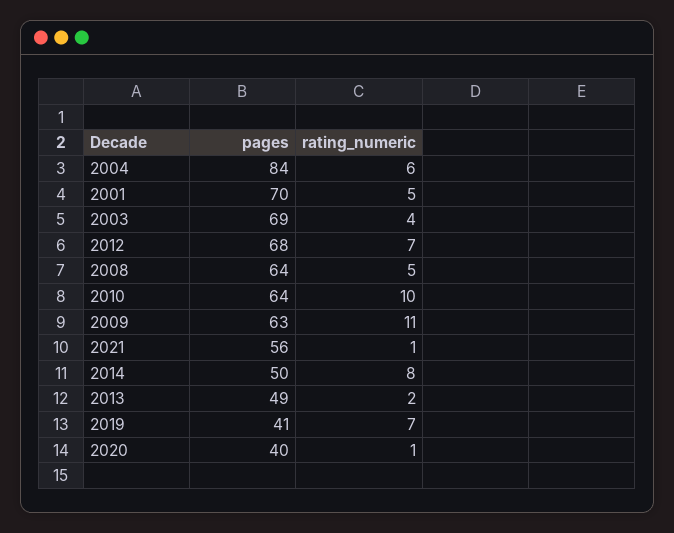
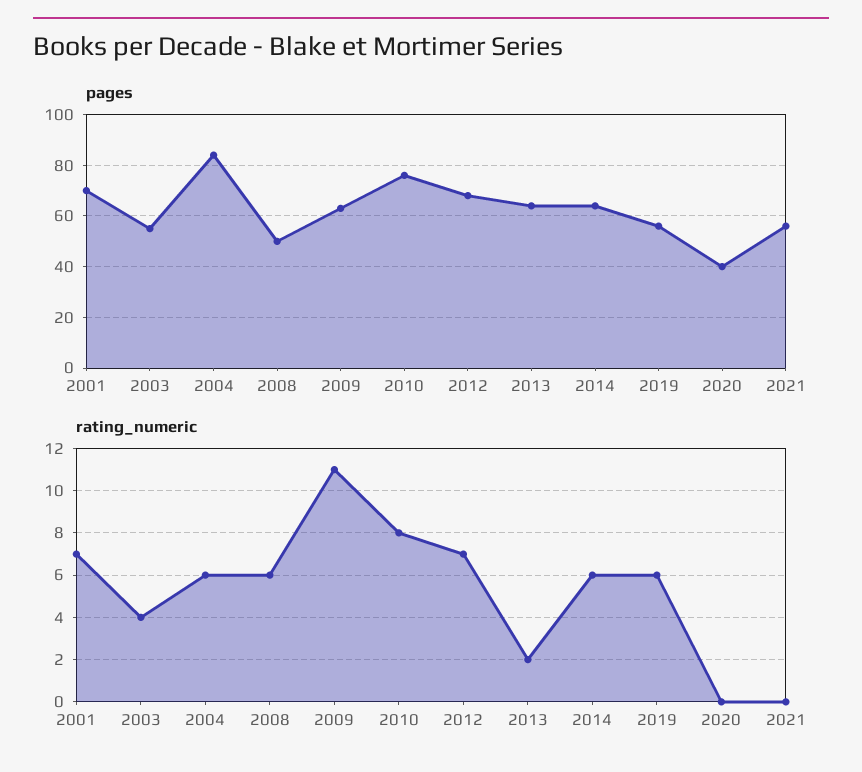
rating_numeric, 2001: 5 -> 7
pages, 2003: 69 -> 55
pages, 2008: 64 -> 50
rating_numeric, 2008: 5 -> 6
pages, 2010: 64 -> 75
rating_numeric, 2010: 10 -> 8
rating_numeric, 2021: 1 -> 0
pages, 2014: 50 -> 65
rating_numeric, 2014: 8 -> 6
pages, 2013: 49 -> 65
pages, 2019: 41 -> 55
rating_numeric, 2019: 7 -> 6
rating_numeric, 2020: 1 -> 0

